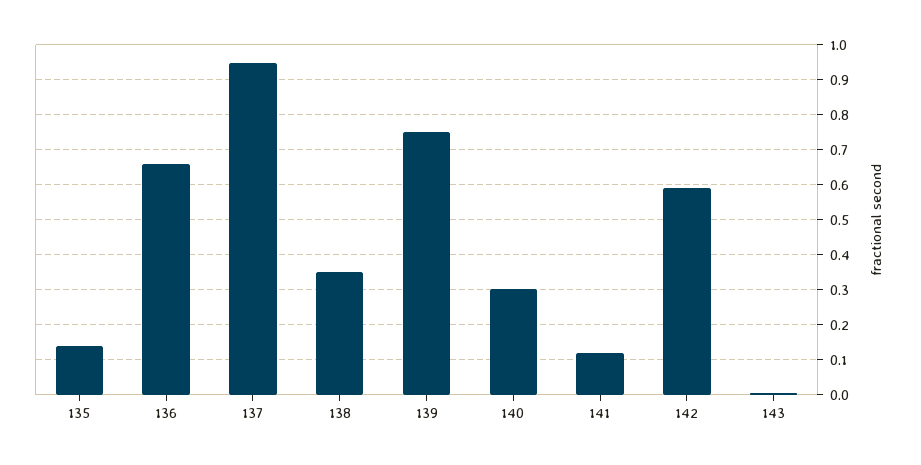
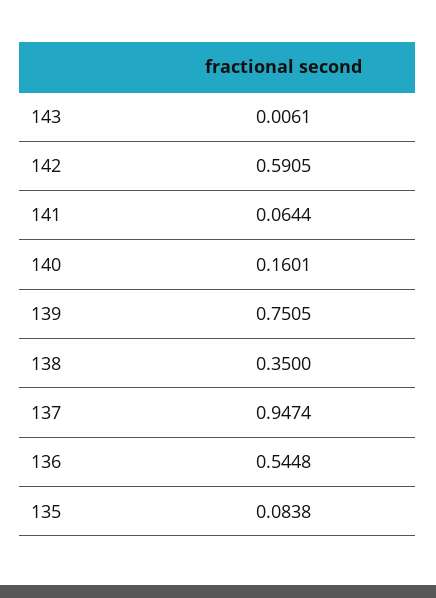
135: 0.14 -> 0.0838
136: 0.66 -> 0.5448
140: 0.3 -> 0.1601
141: 0.12 -> 0.0644

